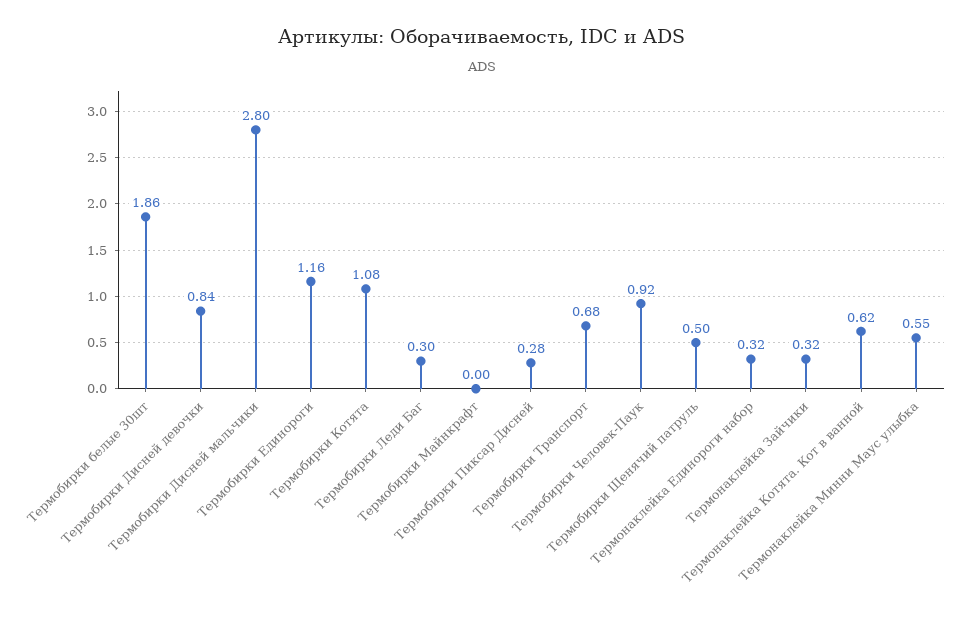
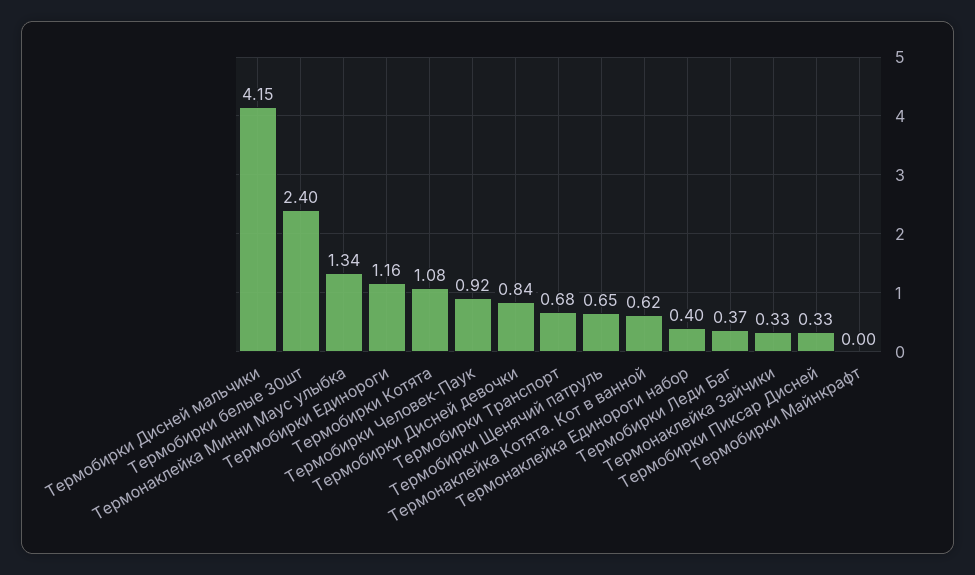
Термобирки белые 30шт: 1.86 -> 2.4
Термобирки Дисней мальчики: 2.8 -> 4.15
Термобирки Леди Баг: 0.3 -> 0.37
Термобирки Пиксар Дисней: 0.28 -> 0.33
Термобирки Щенячий патруль: 0.5 -> 0.65
Термонаклейка Единороги набор: 0.32 -> 0.4
Термонаклейка Зайчики: 0.32 -> 0.33
Термонаклейка Минни Маус улыбка: 0.55 -> 1.34

